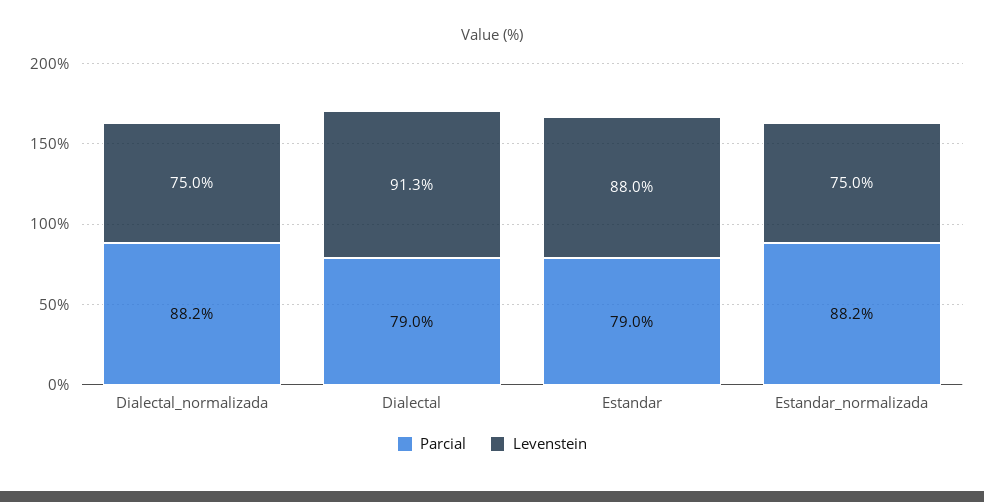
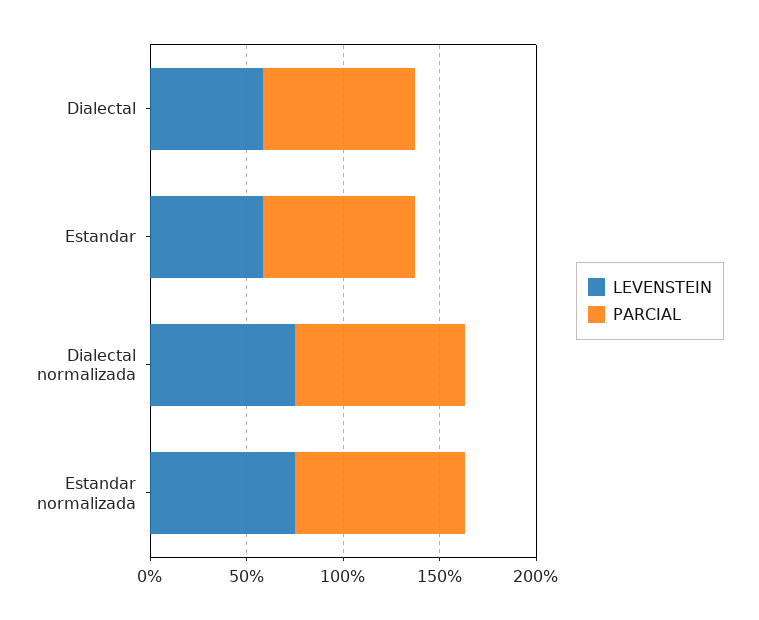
Levenstein, Dialectal: 91.3 -> 60
Levenstein, Estandar: 88 -> 60

